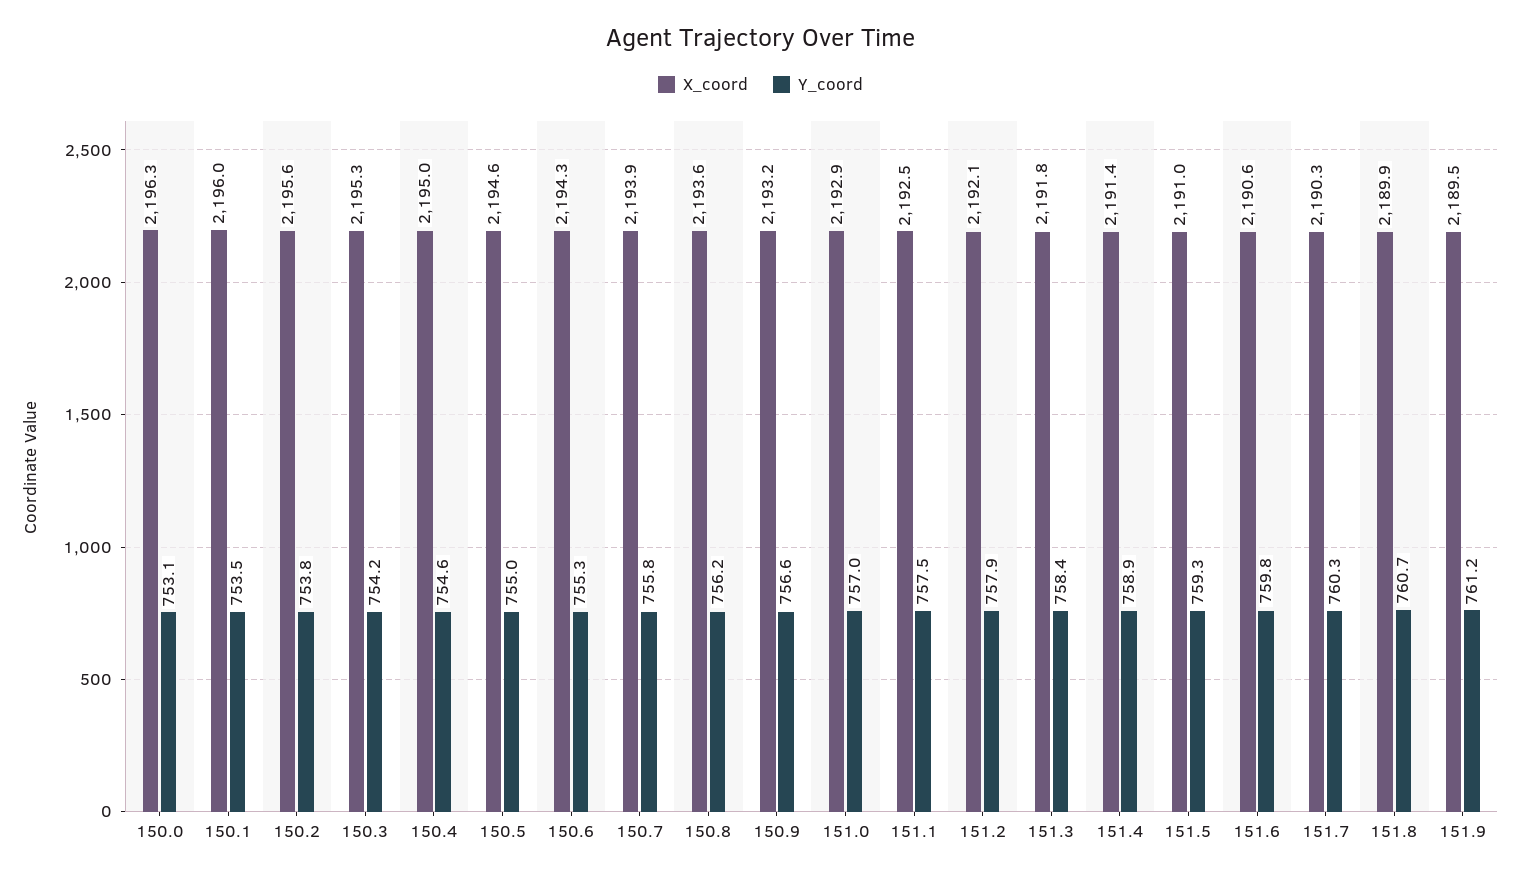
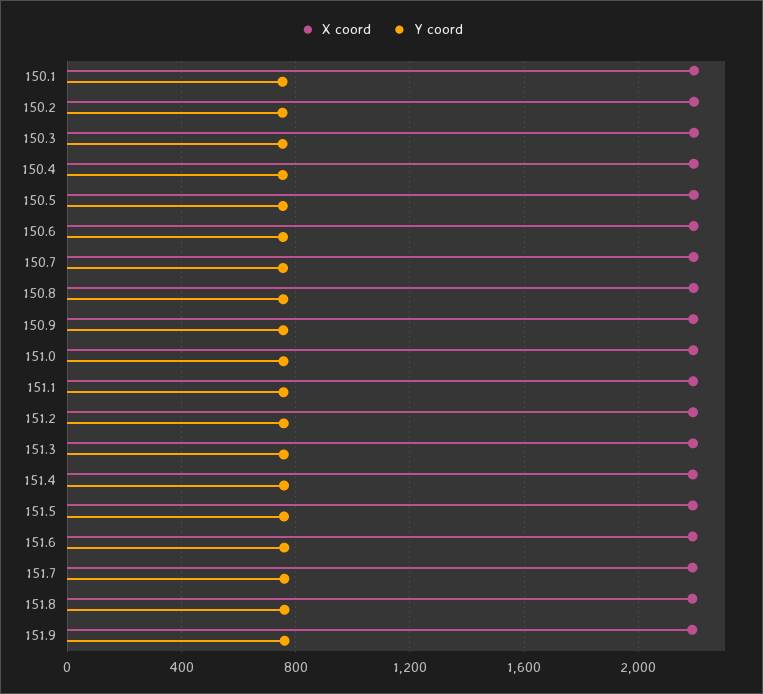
X_coord, 150.0: 2196.3 -> none
Y_coord, 150.0: 753.1 -> none

